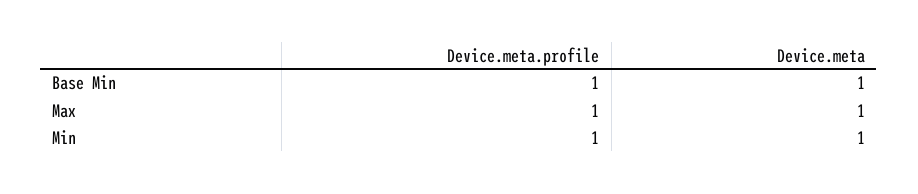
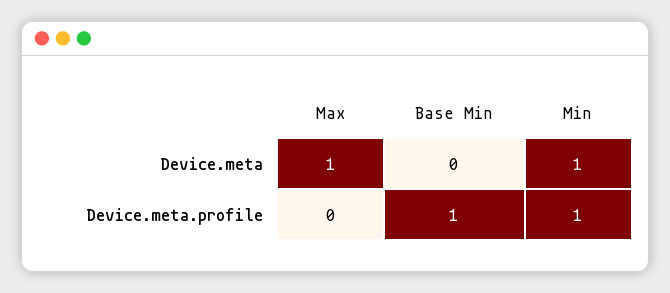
Device.meta, Base Min: 1 -> 0
Device.meta.profile, Max: 1 -> 0

